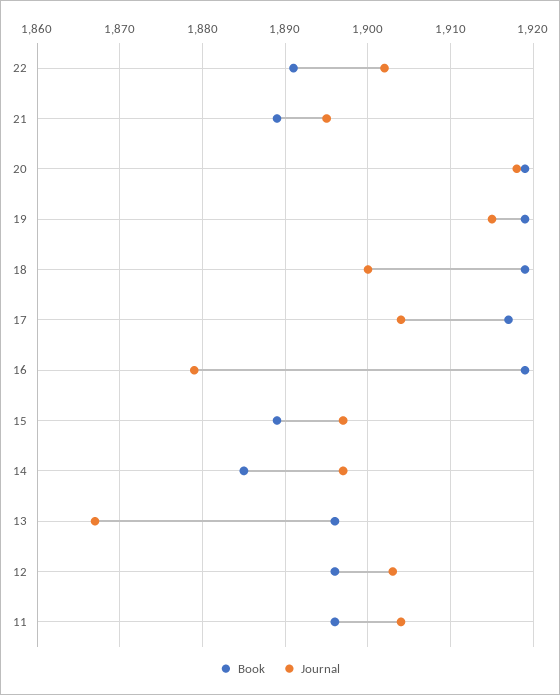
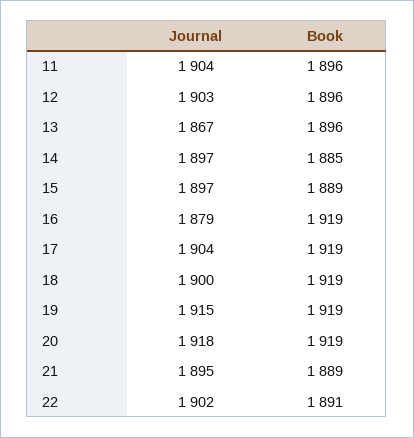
Book, 17: 1917 -> 1919

